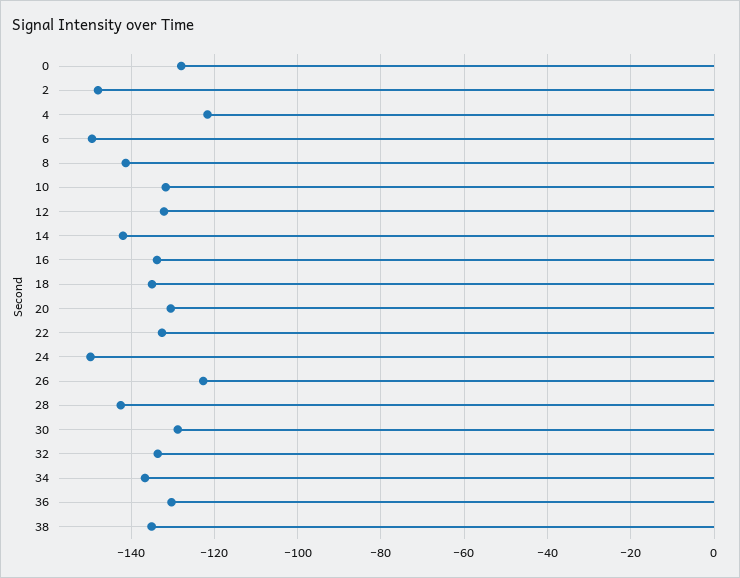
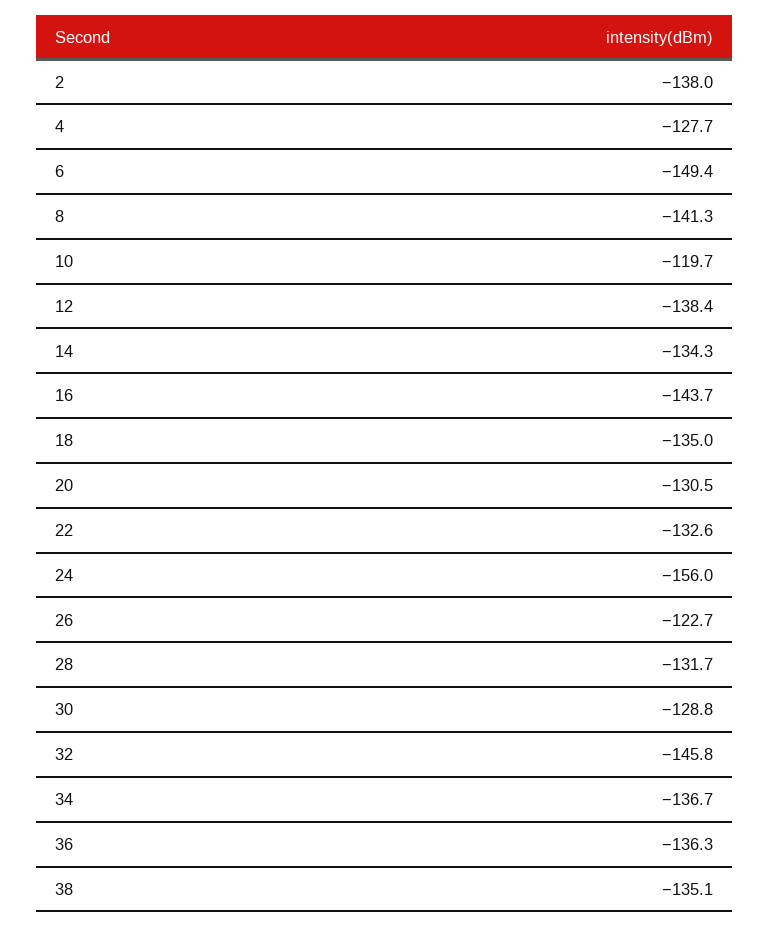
0: -128 -> none
2: -148 -> -138
4: -122 -> -127.7
10: -132 -> -119.7
12: -132 -> -138.4
14: -142 -> -134.3
16: -134 -> -143.7
24: -150 -> -156
28: -142 -> -131.7
32: -134 -> -145.8
36: -130 -> -136.3

